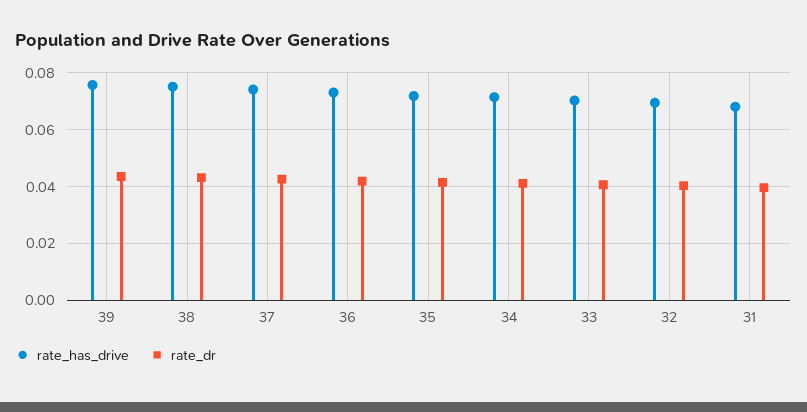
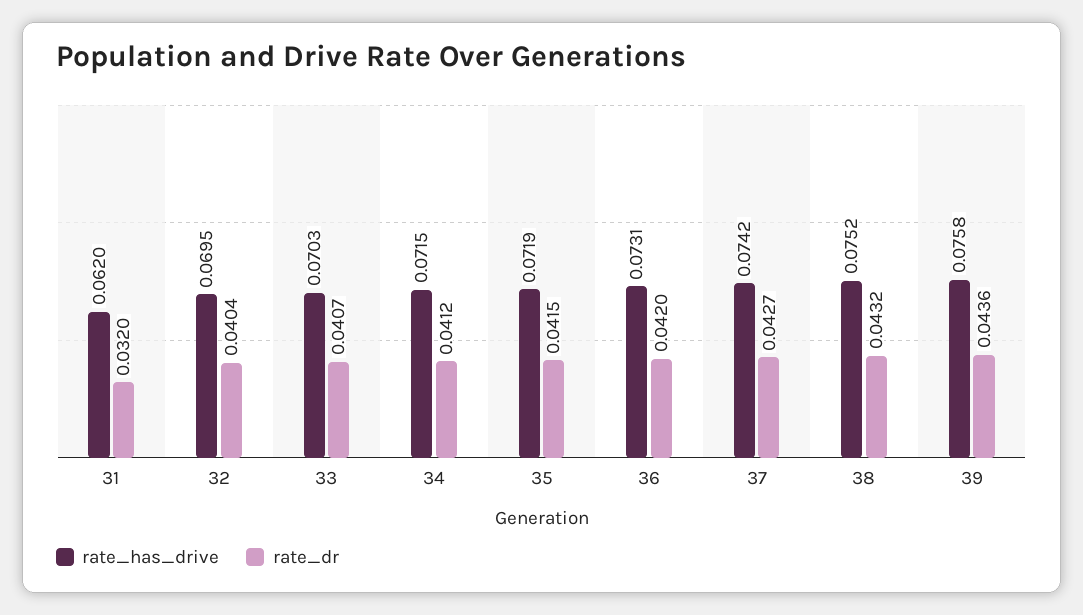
rate_has_drive, 31: 0.0675 -> 0.062
rate_dr, 31: 0.04 -> 0.032

